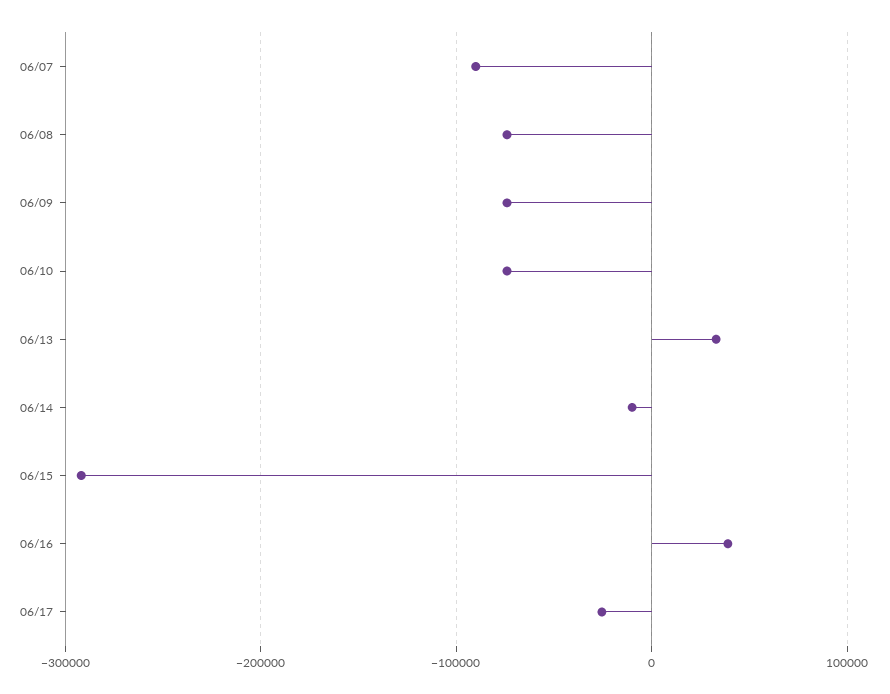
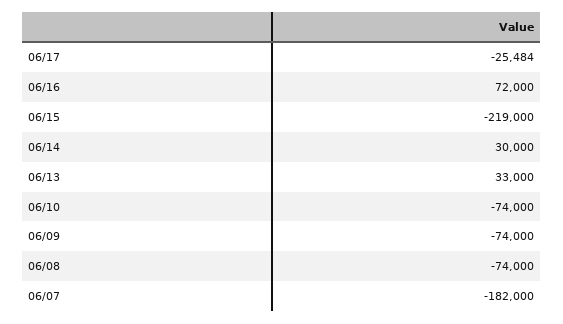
06/07: -90000 -> -182000
06/14: -10000 -> 30000
06/15: -290000 -> -219000
06/16: 40000 -> 72000

